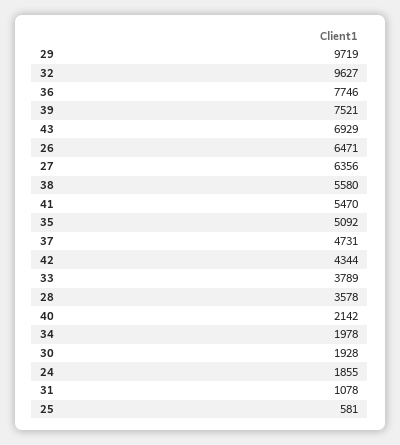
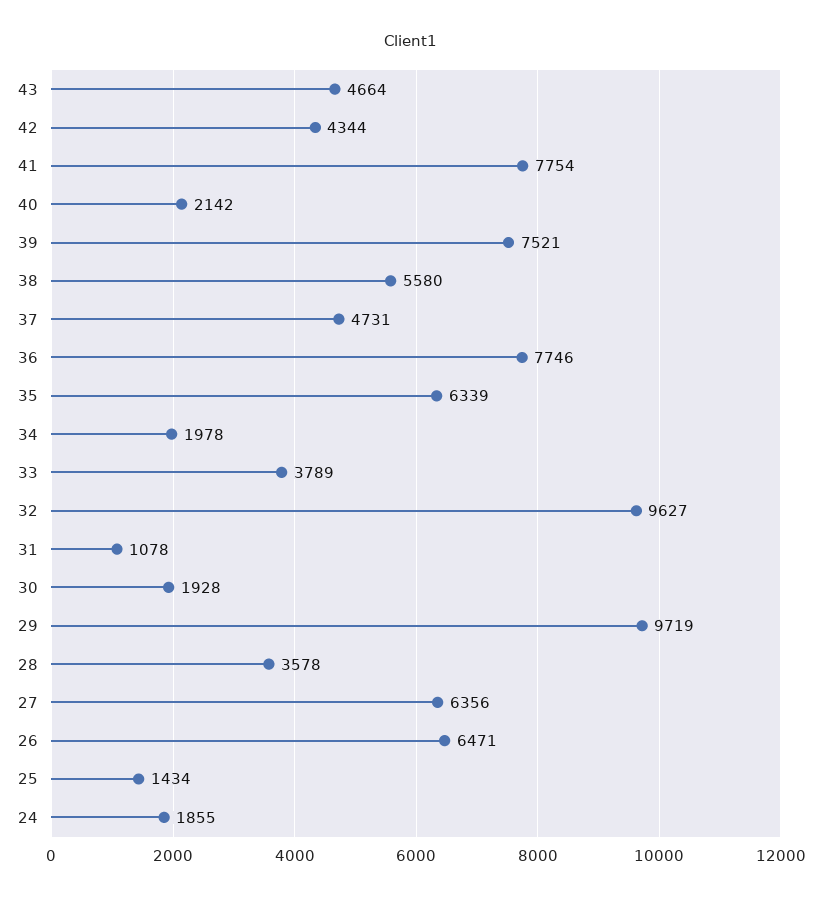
43: 6929 -> 4664
41: 5470 -> 7754
35: 5092 -> 6339
25: 581 -> 1434

